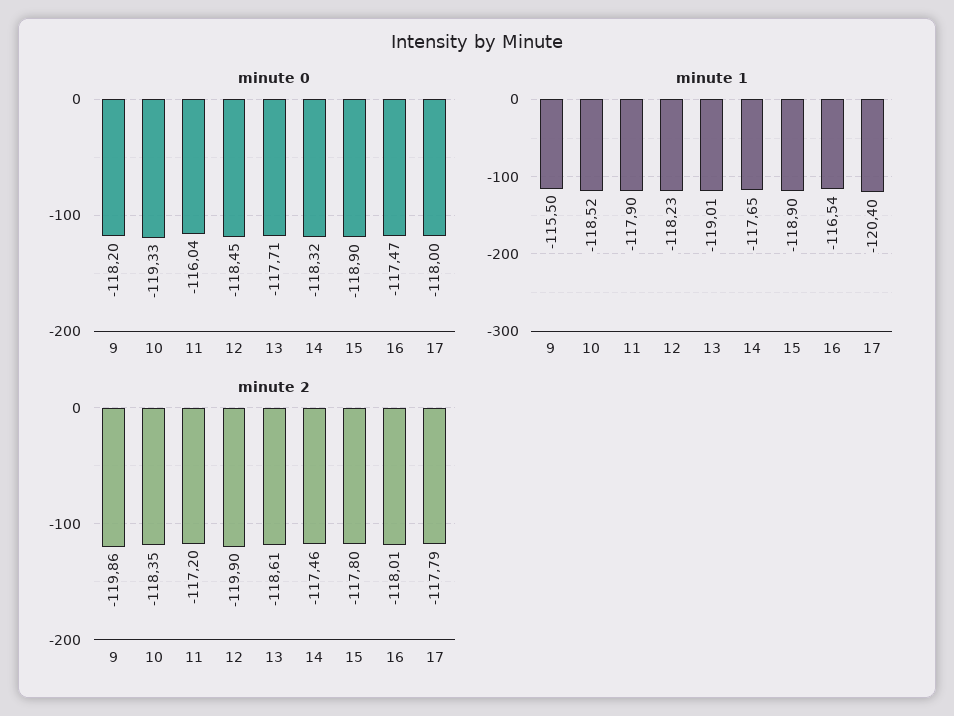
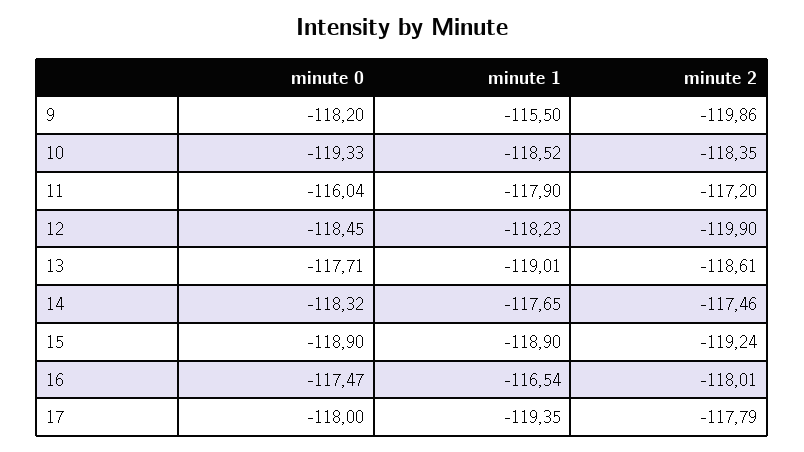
minute 1, 17: -120.4 -> -119.35
minute 2, 15: -117.8 -> -119.24

